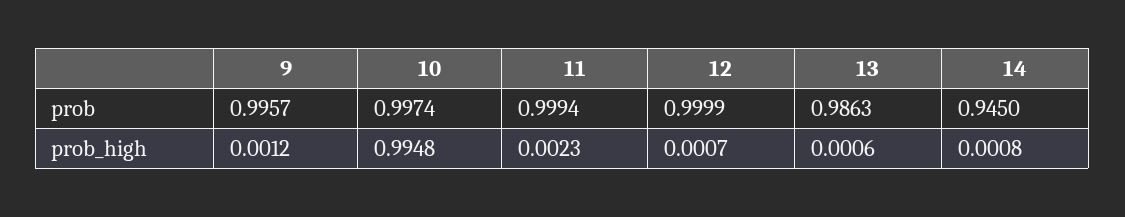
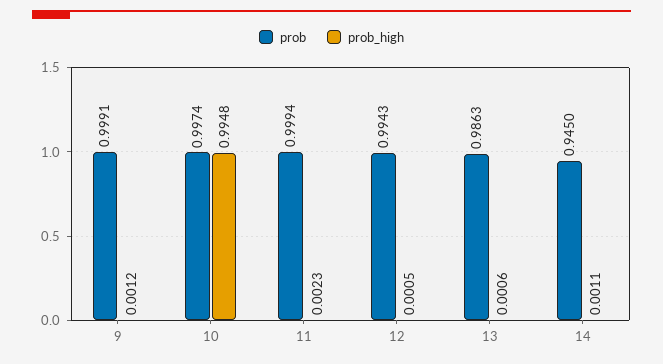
prob, 9: 0.9957 -> 0.9991
prob, 12: 0.9999 -> 0.9943
prob_high, 12: 0.0007 -> 0.0005
prob_high, 14: 0.0008 -> 0.0011

